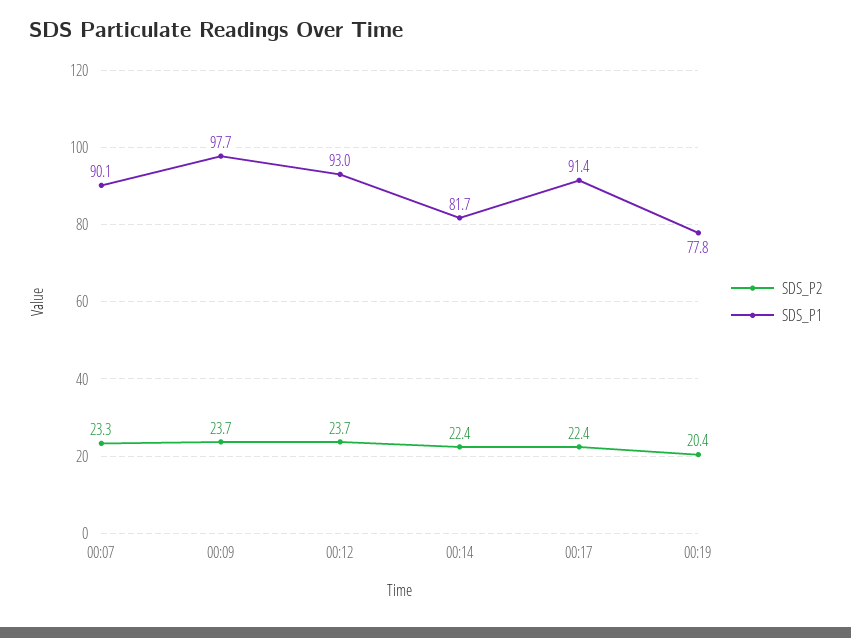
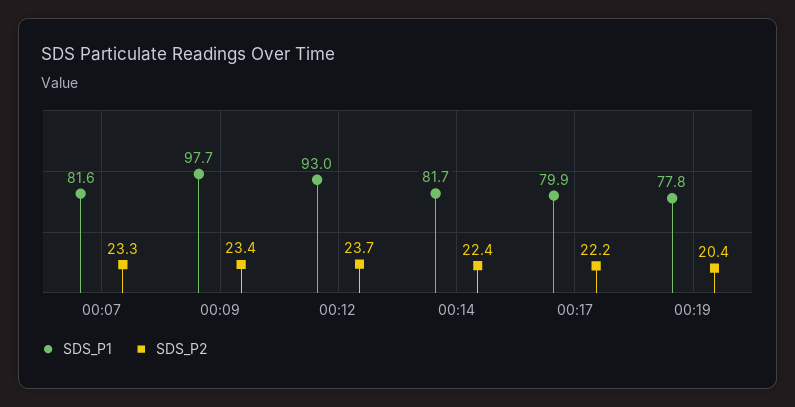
SDS_P1, 00:07: 90.1 -> 81.6
SDS_P2, 00:09: 23.7 -> 23.4
SDS_P2, 00:17: 22.4 -> 22.2
SDS_P1, 00:17: 91.4 -> 79.9

